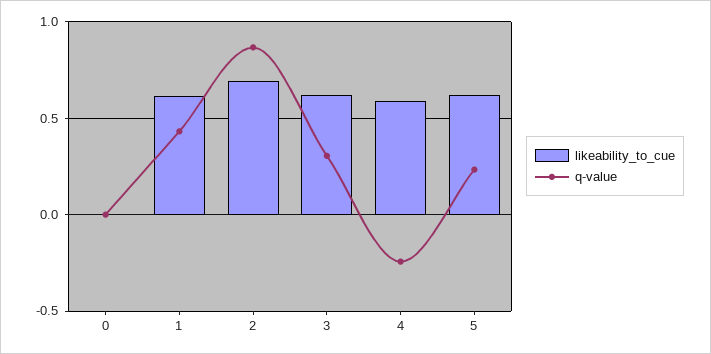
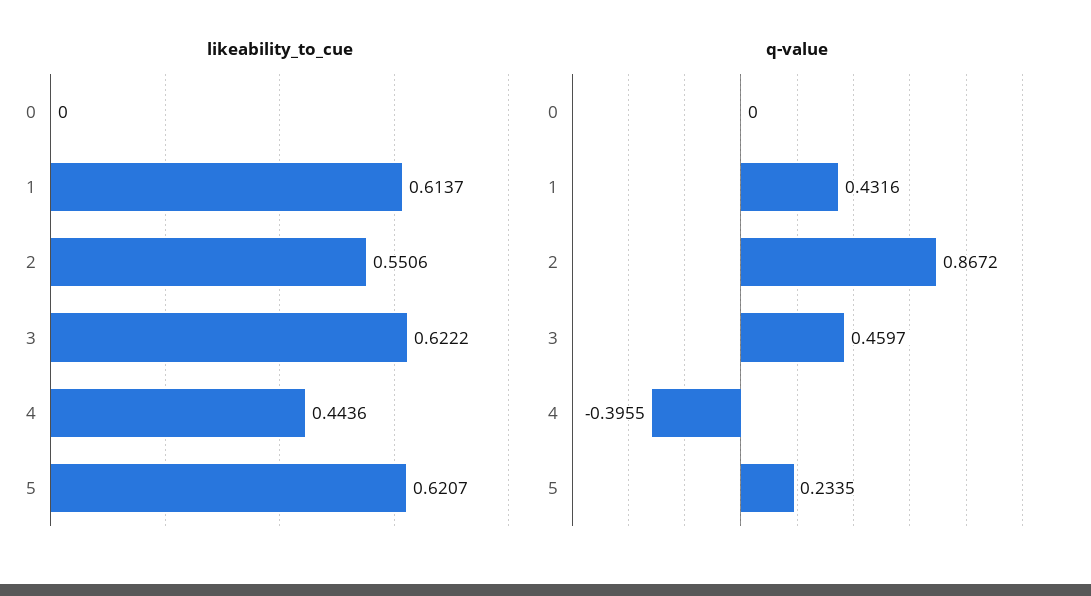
likeability_to_cue, 2: 0.7 -> 0.5506
q-value, 3: 0.3 -> 0.4597
likeability_to_cue, 4: 0.6 -> 0.4436
q-value, 4: -0.25 -> -0.3955

